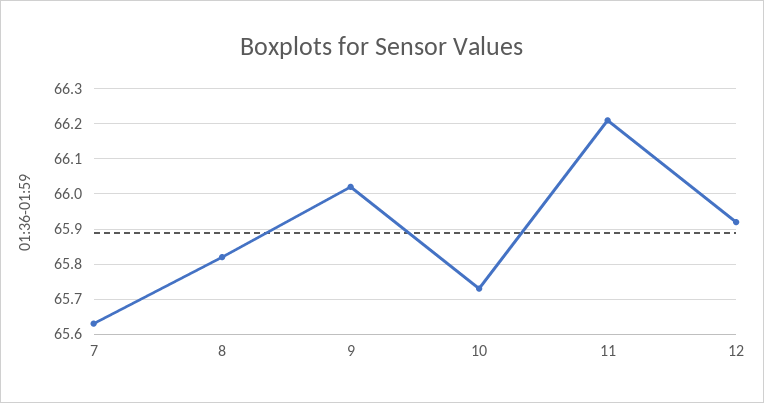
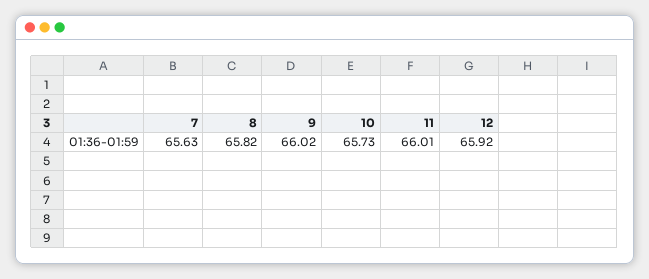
11: 66.2 -> 66.01

